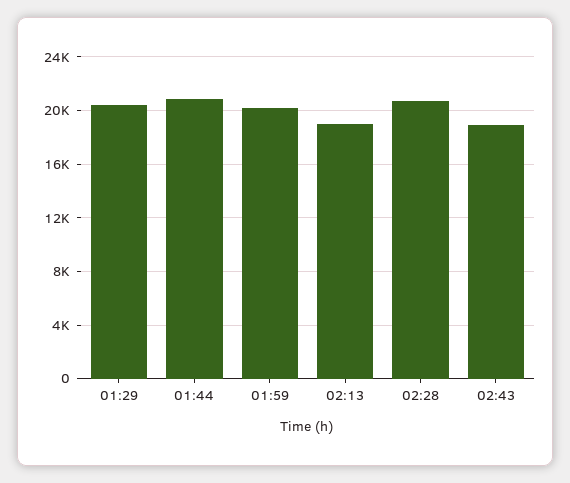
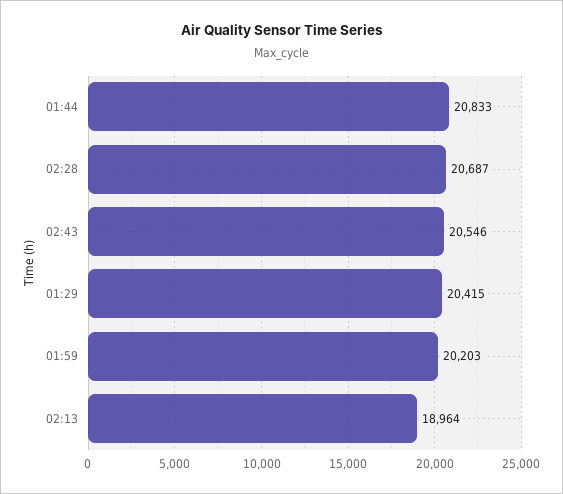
02:43: 19000 -> 20546

